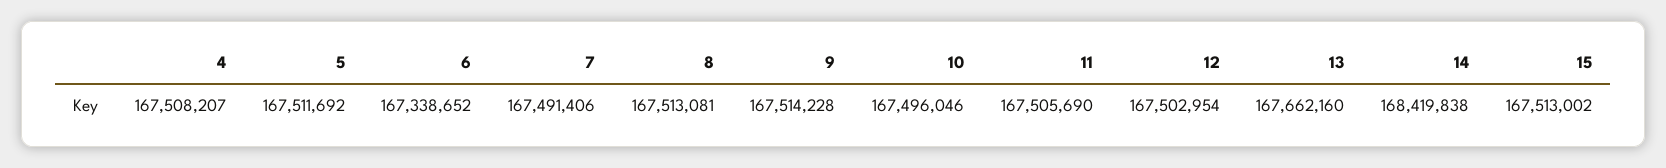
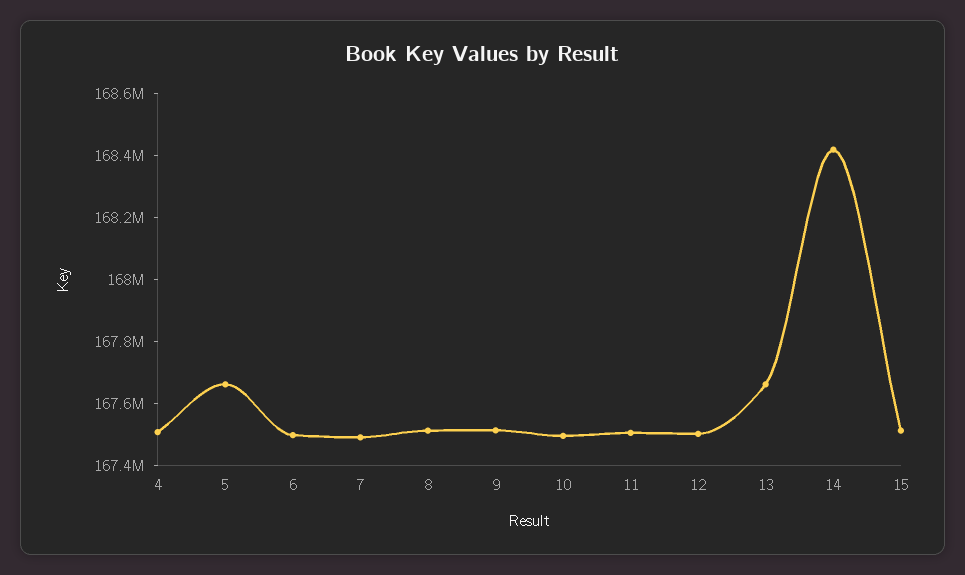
5: 167511692 -> 167650000
6: 167338652 -> 167500000

